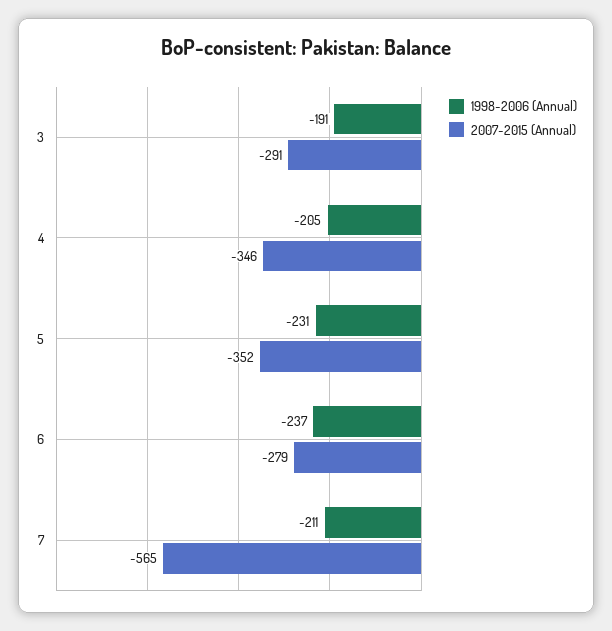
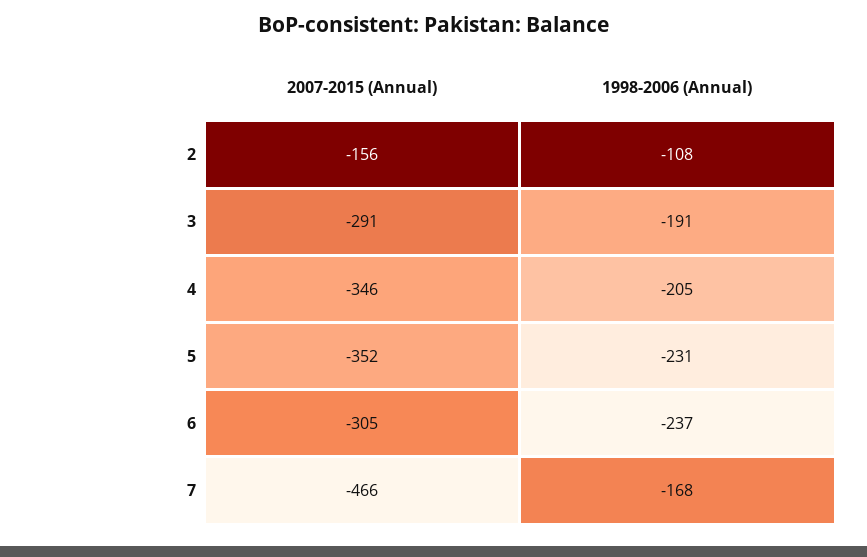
2007-2015 (Annual), 6: -279 -> -305
1998-2006 (Annual), 7: -211 -> -168
2007-2015 (Annual), 7: -565 -> -466
2007-2015 (Annual), 2: none -> -156
1998-2006 (Annual), 2: none -> -108

